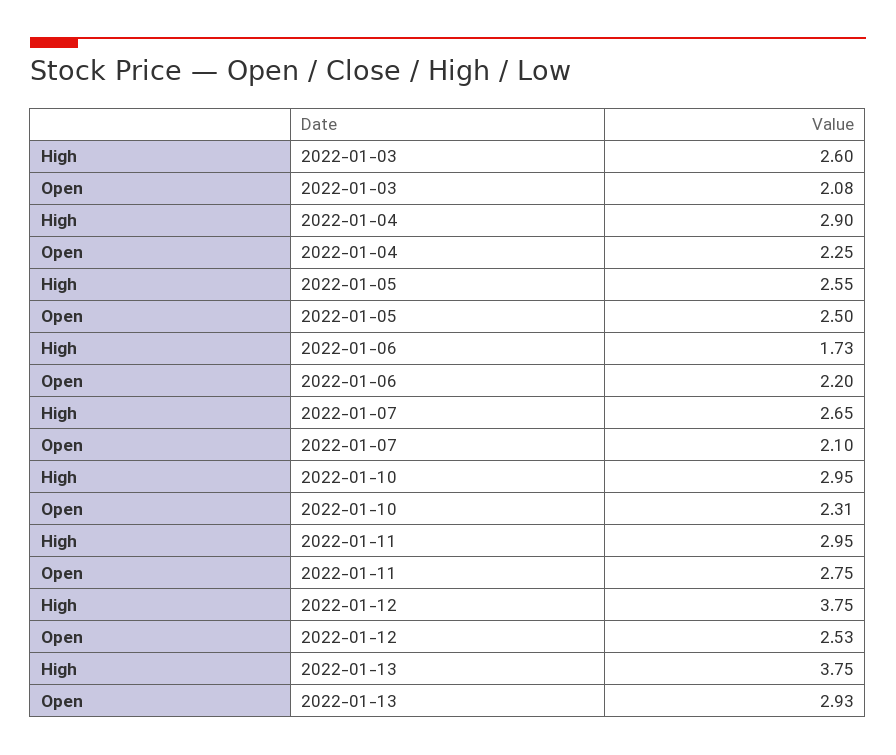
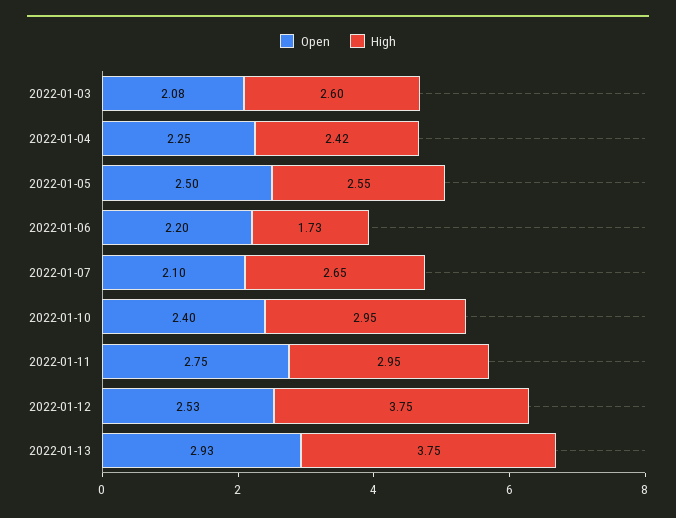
High, 2022-01-04: 2.9 -> 2.42
Open, 2022-01-10: 2.31 -> 2.4

